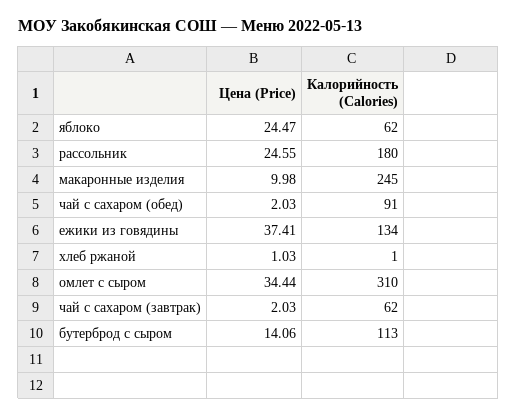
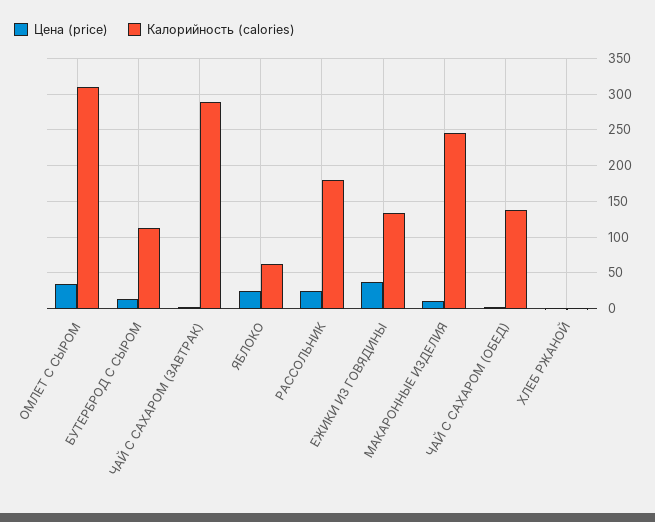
Калорийность (Calories), чай с сахаром (обед): 91 -> 140
Калорийность (Calories), чай с сахаром (завтрак): 62 -> 290

